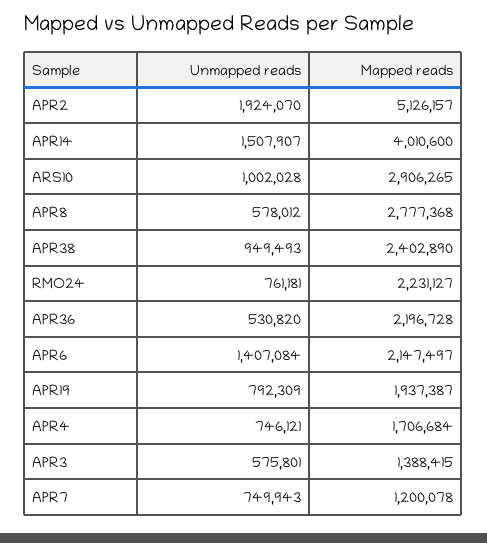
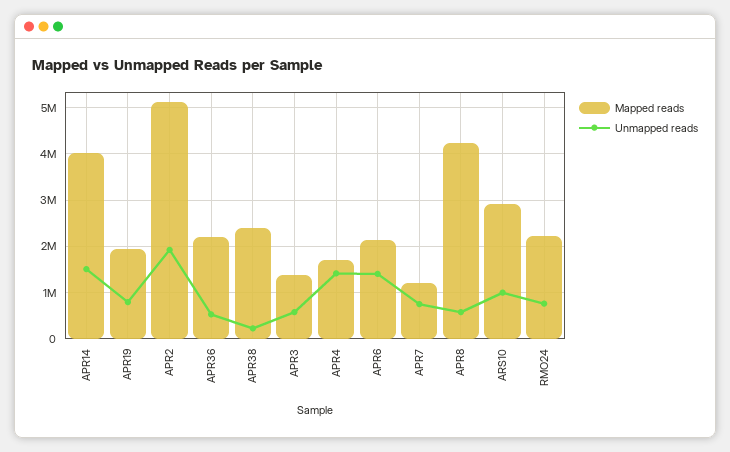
Mapped reads, APR8: 2777368 -> 4200000
Unmapped reads, APR38: 949493 -> 200000
Unmapped reads, APR4: 746121 -> 1400000

